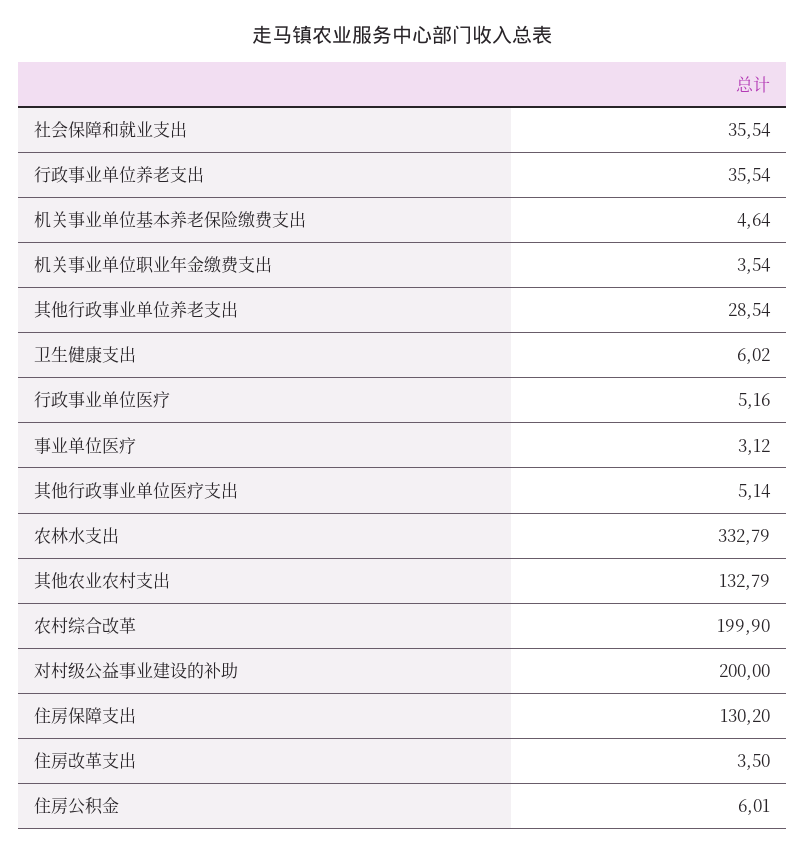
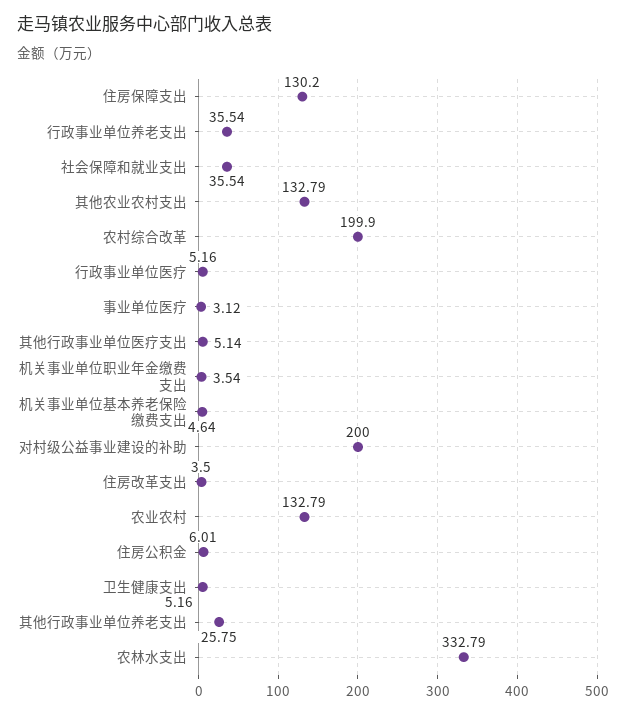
其他行政事业单位养老支出: 28.54 -> 25.75
卫生健康支出: 6.02 -> 5.16
农业农村: none -> 132.79

